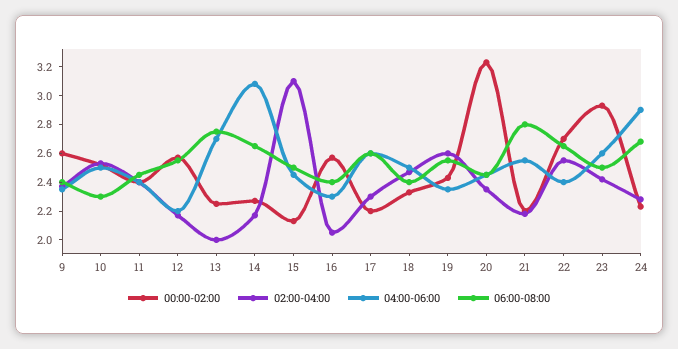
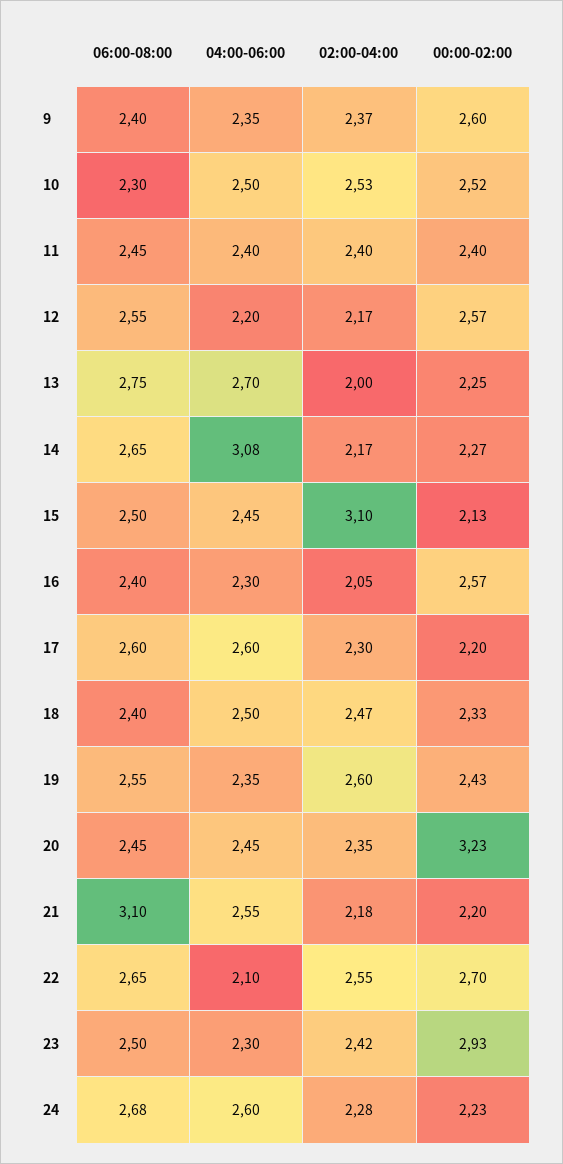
06:00-08:00, 21: 2.8 -> 3.1
04:00-06:00, 22: 2.4 -> 2.1
04:00-06:00, 23: 2.6 -> 2.3
04:00-06:00, 24: 2.9 -> 2.6

